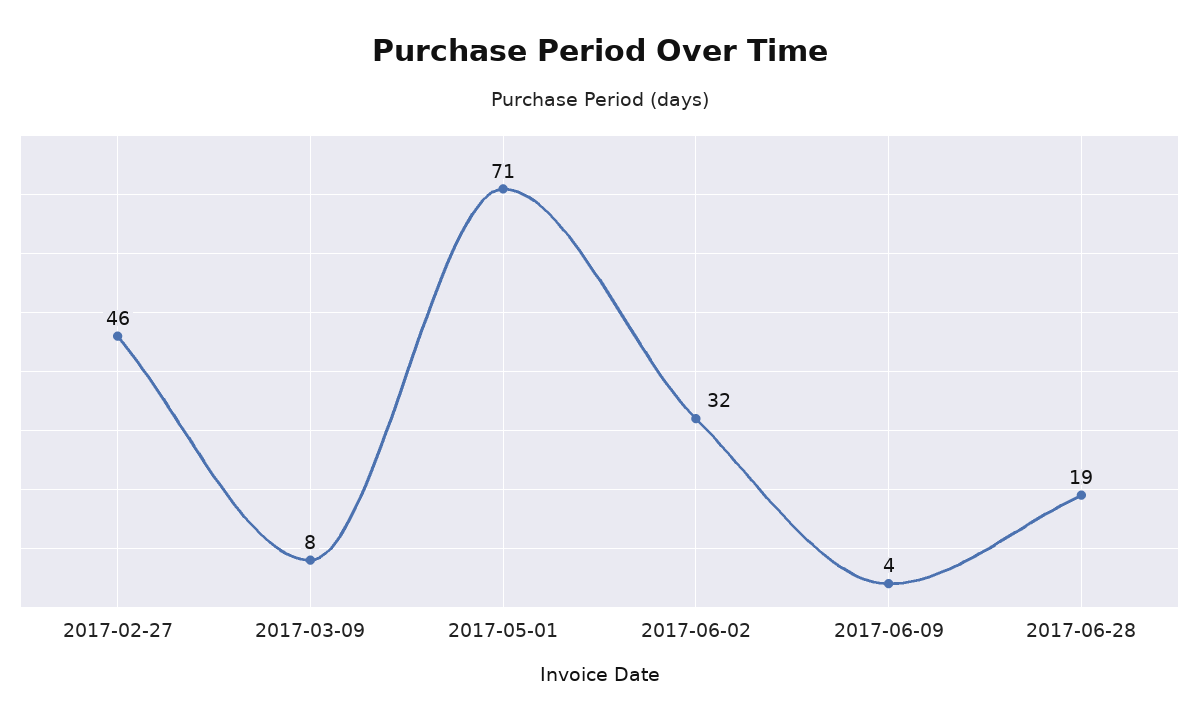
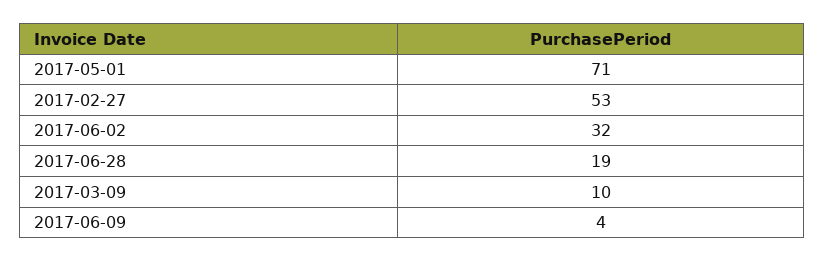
2017-02-27: 46 -> 53
2017-03-09: 8 -> 10

